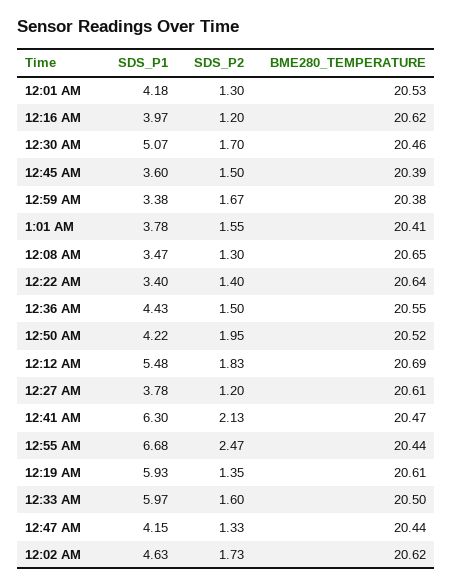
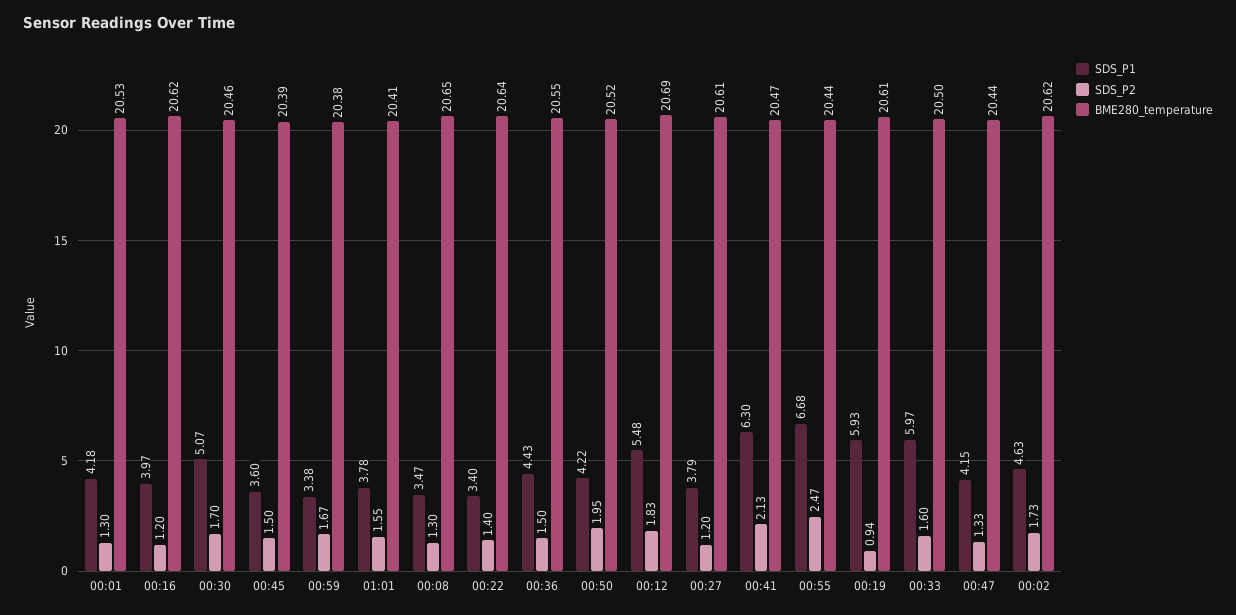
SDS_P1, 12:27 AM: 3.78 -> 3.79
SDS_P2, 12:19 AM: 1.35 -> 0.94

